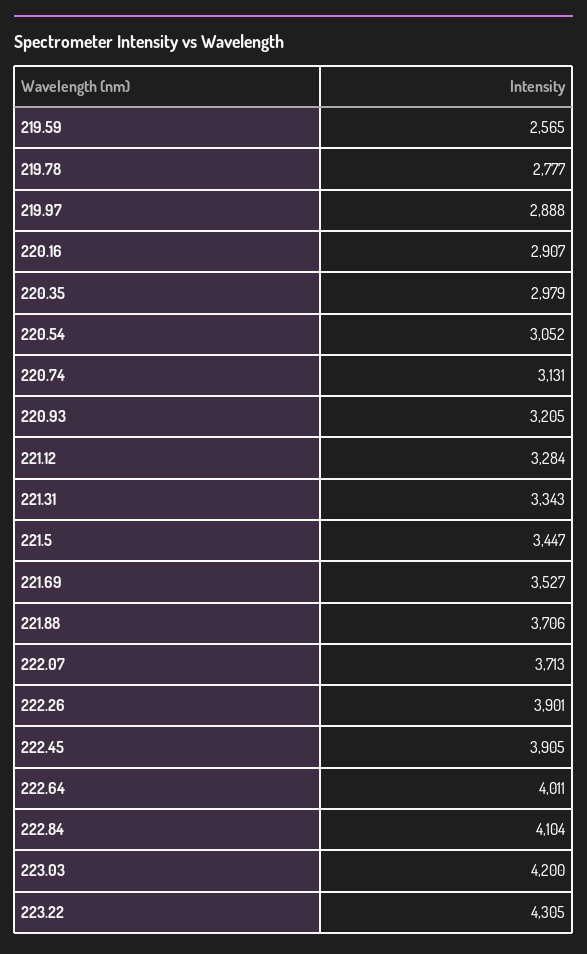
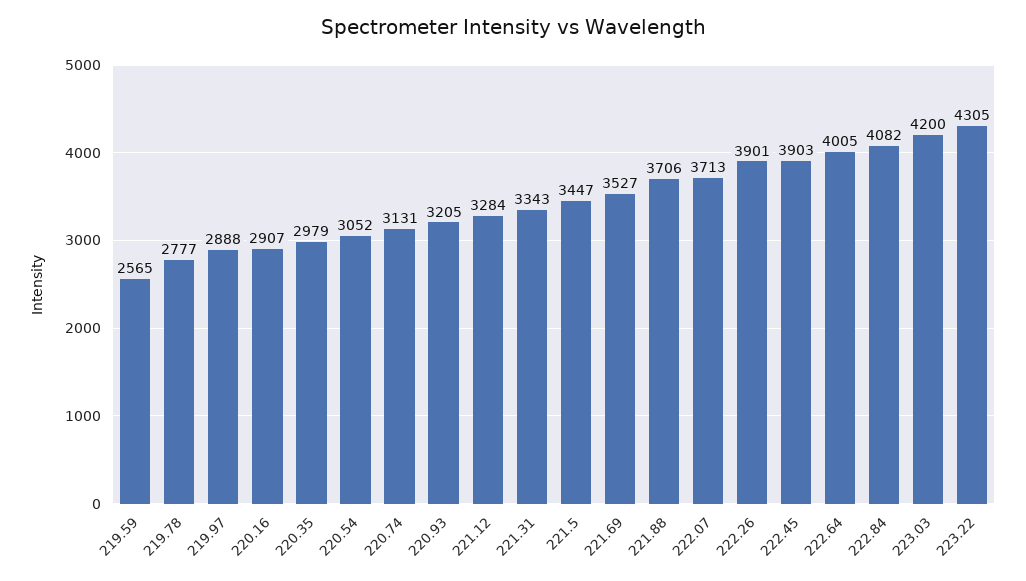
222.45: 3905 -> 3903
222.64: 4011 -> 4005
222.84: 4104 -> 4082

